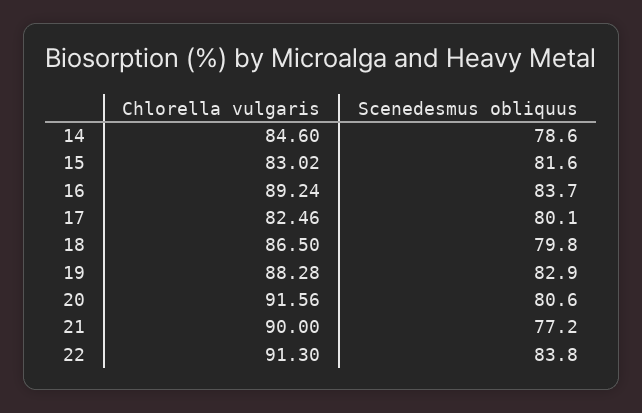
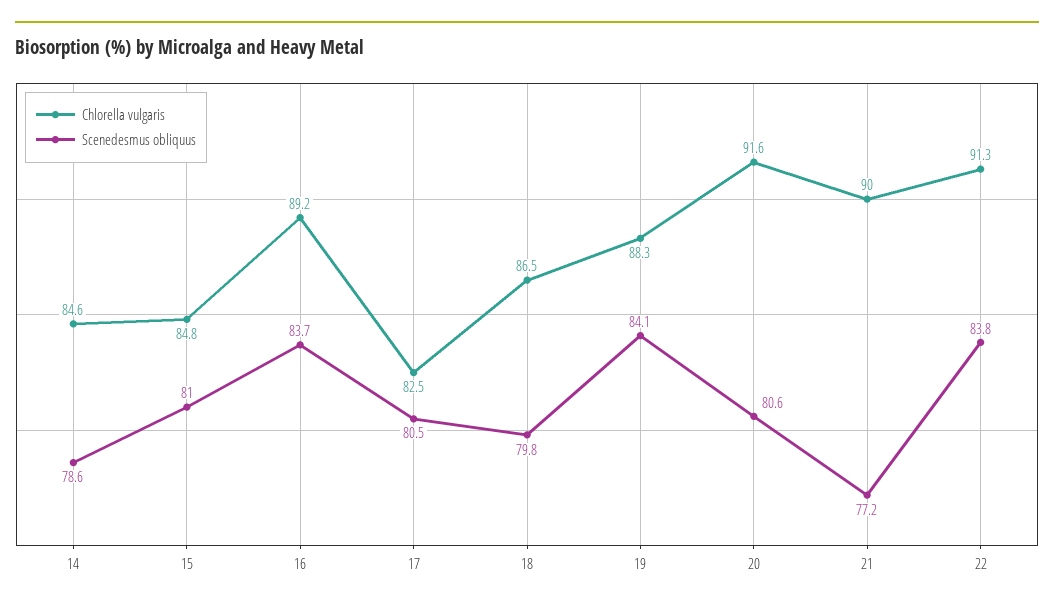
Chlorella vulgaris, 15: 83.02 -> 84.8
Scenedesmus obliquus, 15: 81.6 -> 81
Scenedesmus obliquus, 17: 80.1 -> 80.5
Scenedesmus obliquus, 19: 82.9 -> 84.1

